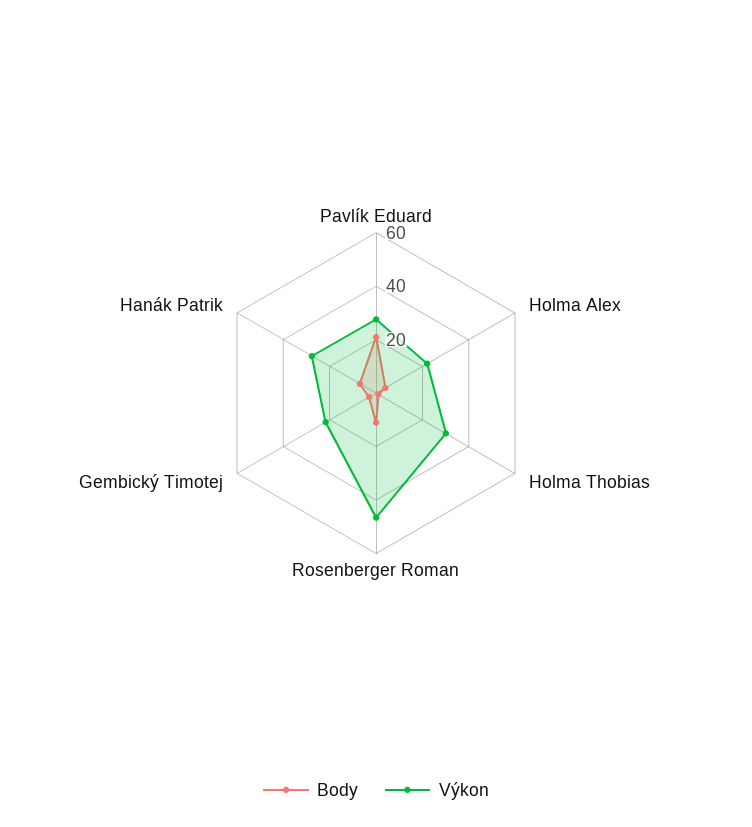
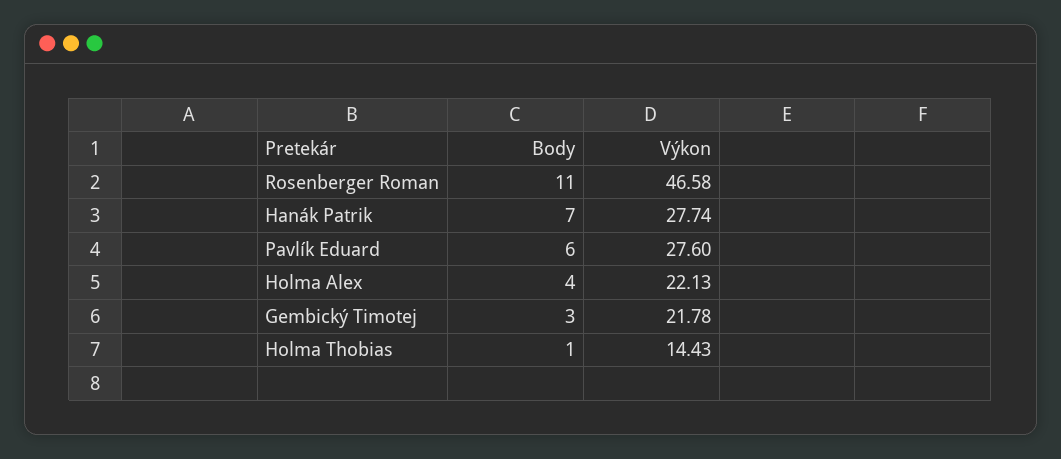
Body, Pavlík Eduard: 20 -> 6
Výkon, Holma Thobias: 30 -> 14.43

